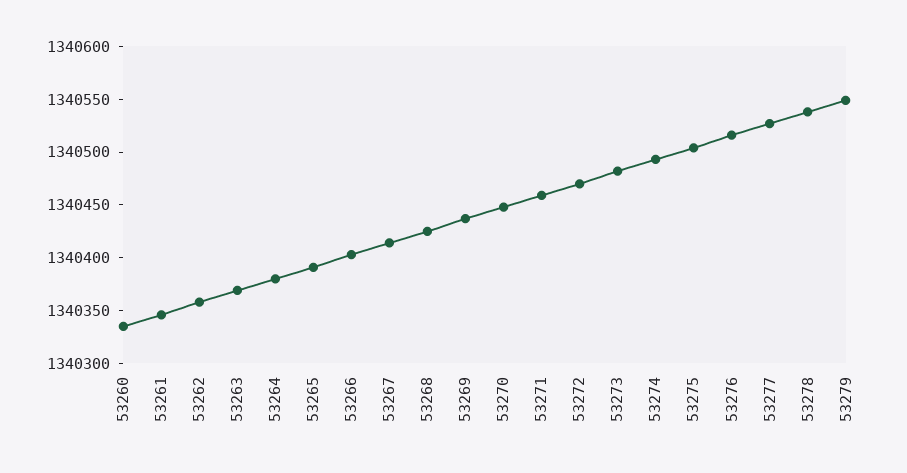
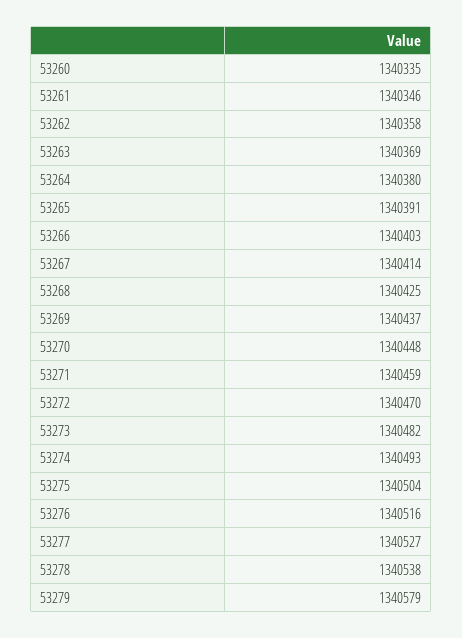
53279: 1340550 -> 1340579

